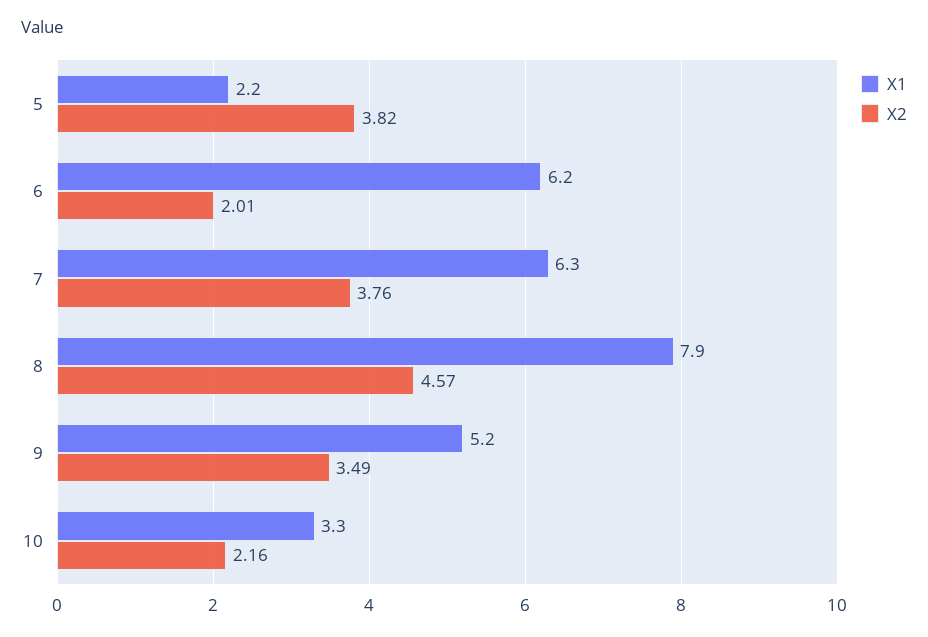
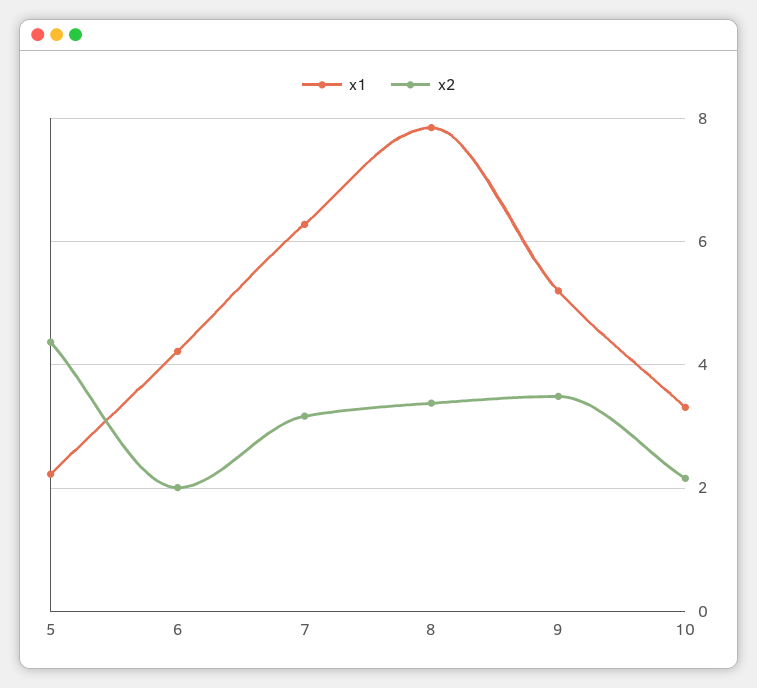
X2, 5: 3.82 -> 4.4
X1, 6: 6.2 -> 4.2
X2, 7: 3.76 -> 3.2
X2, 8: 4.57 -> 3.4

